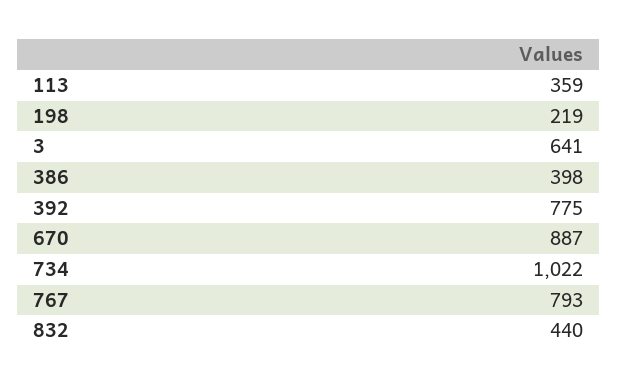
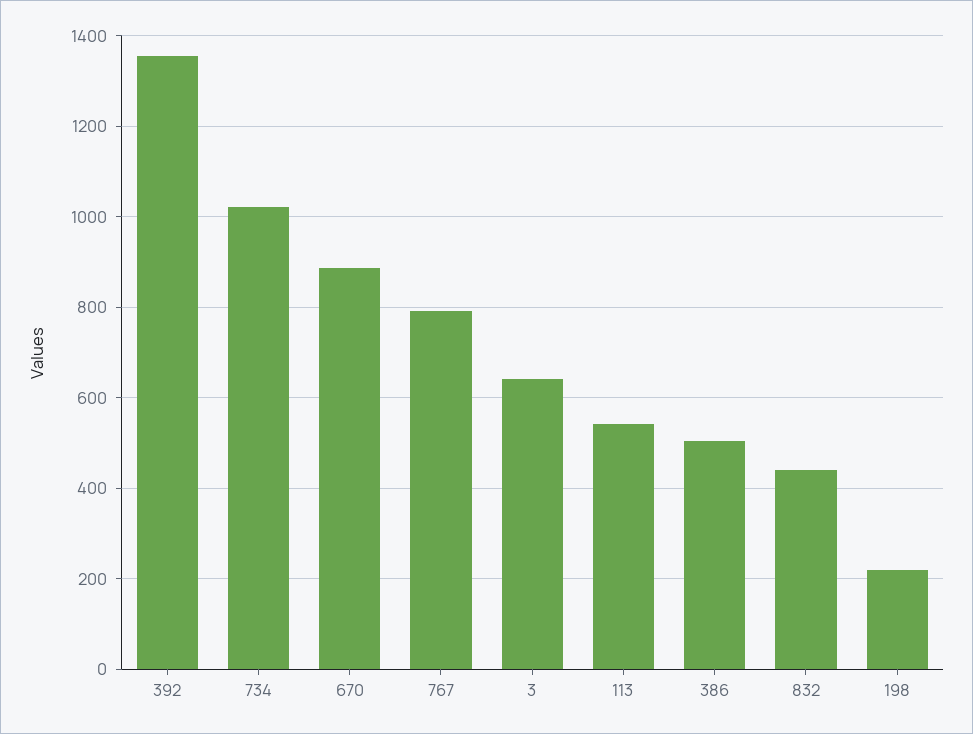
113: 359 -> 540
386: 398 -> 500
392: 775 -> 1360

